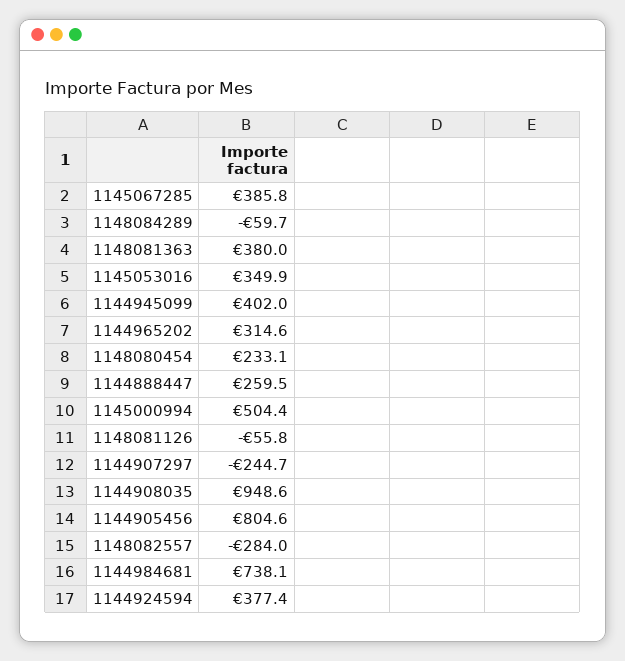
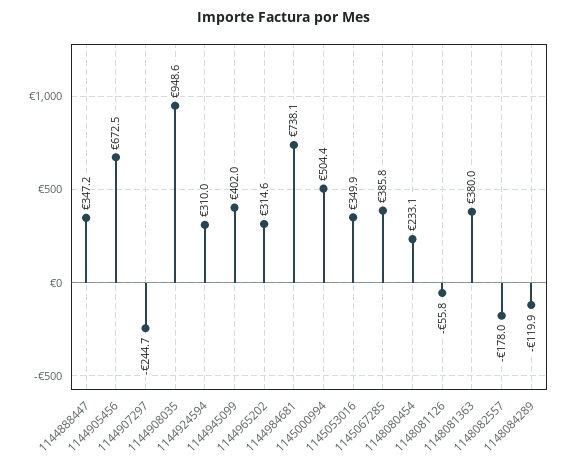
1148084289: -59.7 -> -119.9
1144888447: 259.5 -> 347.2
1144905456: 804.6 -> 672.5
1148082557: -284 -> -178
1144924594: 377.4 -> 310

